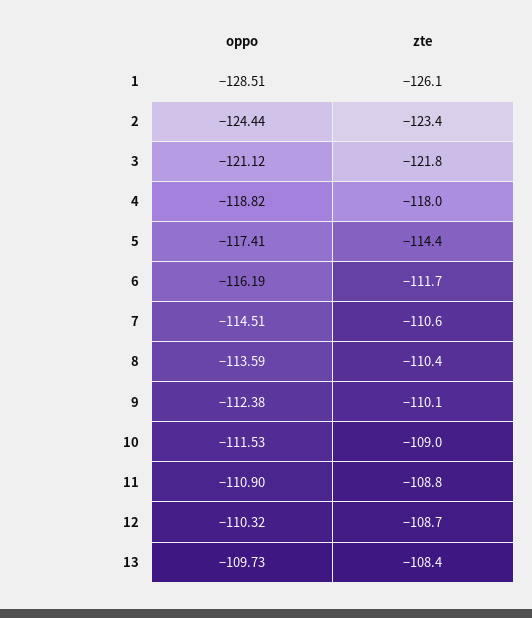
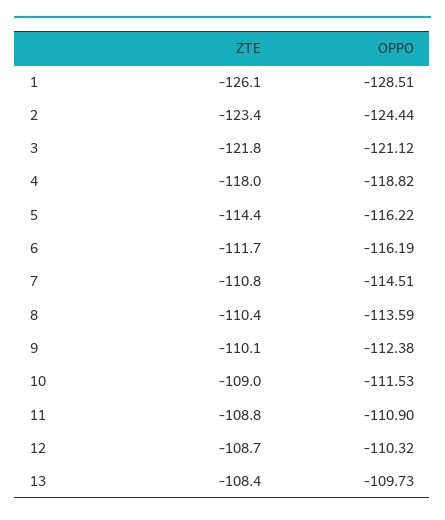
oppo, 5: -117.41 -> -116.22
zte, 7: -110.6 -> -110.8

